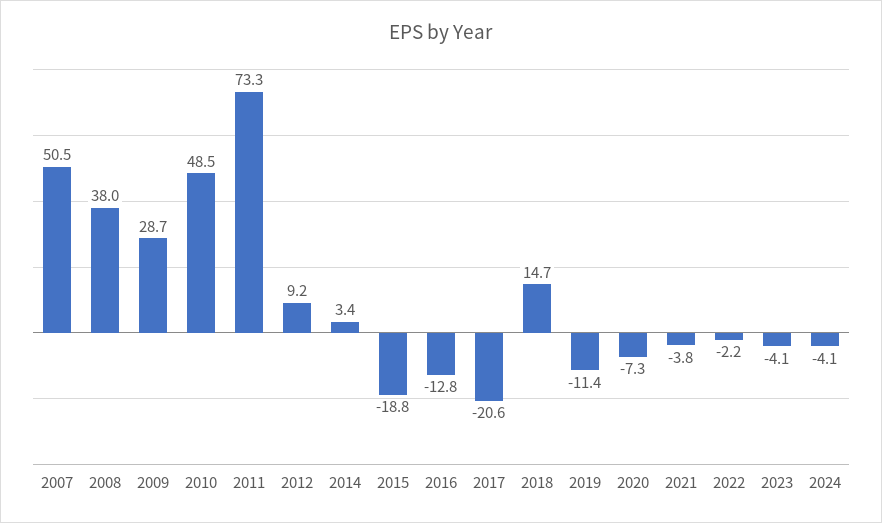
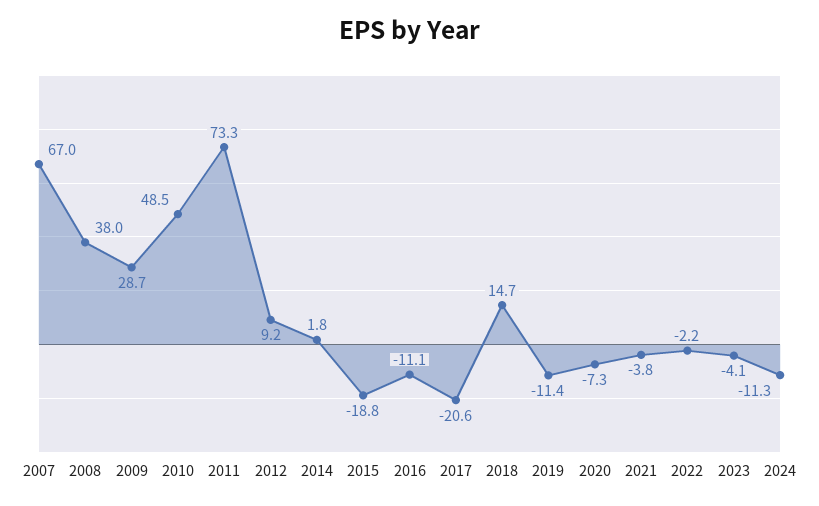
2007: 50.5 -> 67
2014: 3.4 -> 1.8
2016: -12.8 -> -11.1
2024: -4.1 -> -11.3

